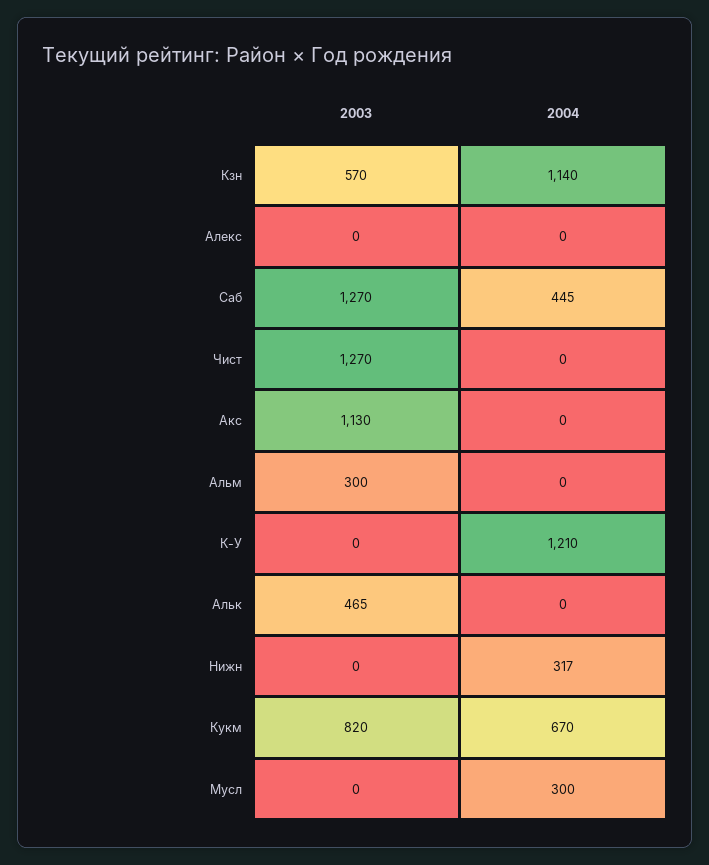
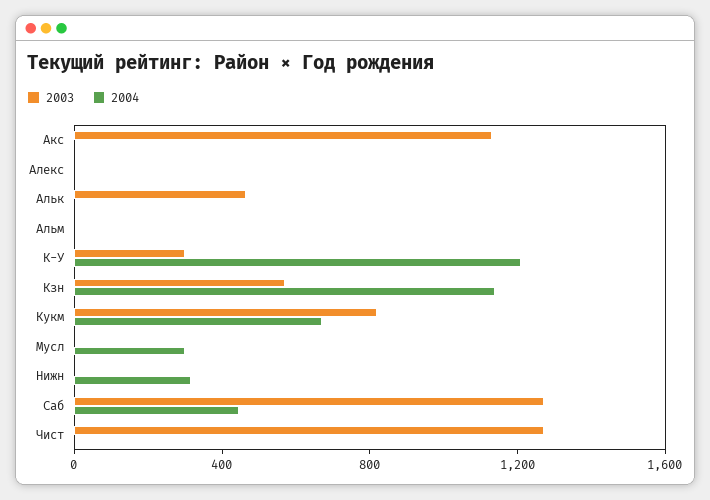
2003, Альм: 300 -> 0
2003, К-У: 0 -> 300

